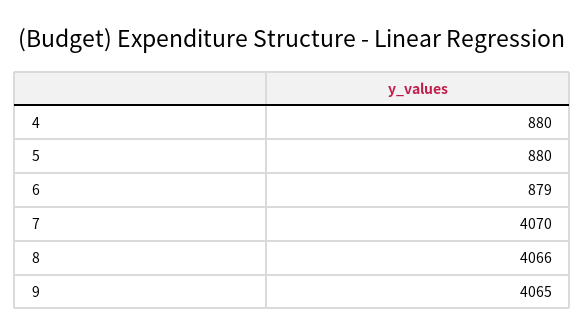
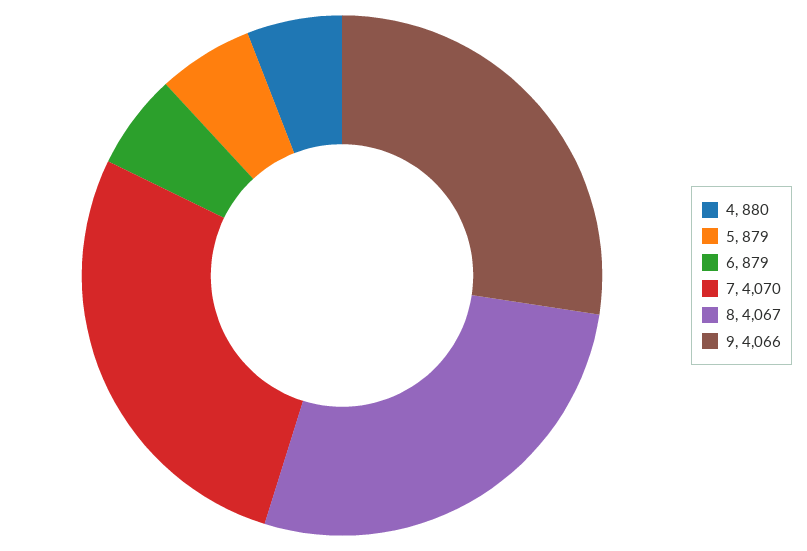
5: 880 -> 879
8: 4066 -> 4067
9: 4065 -> 4066

